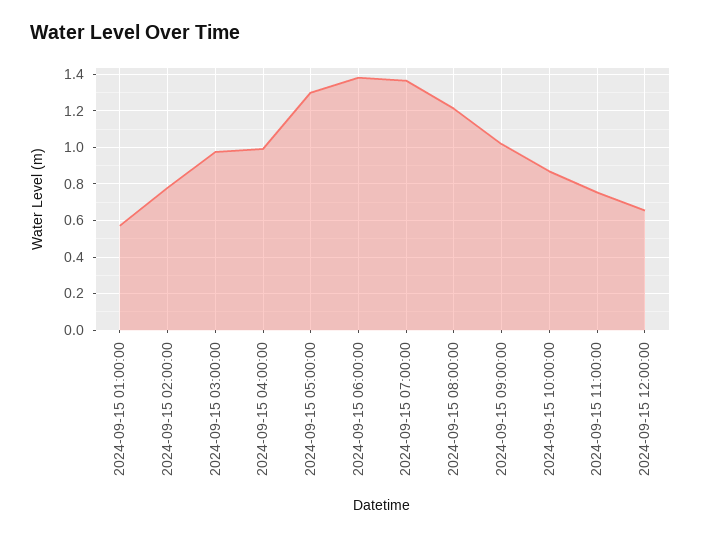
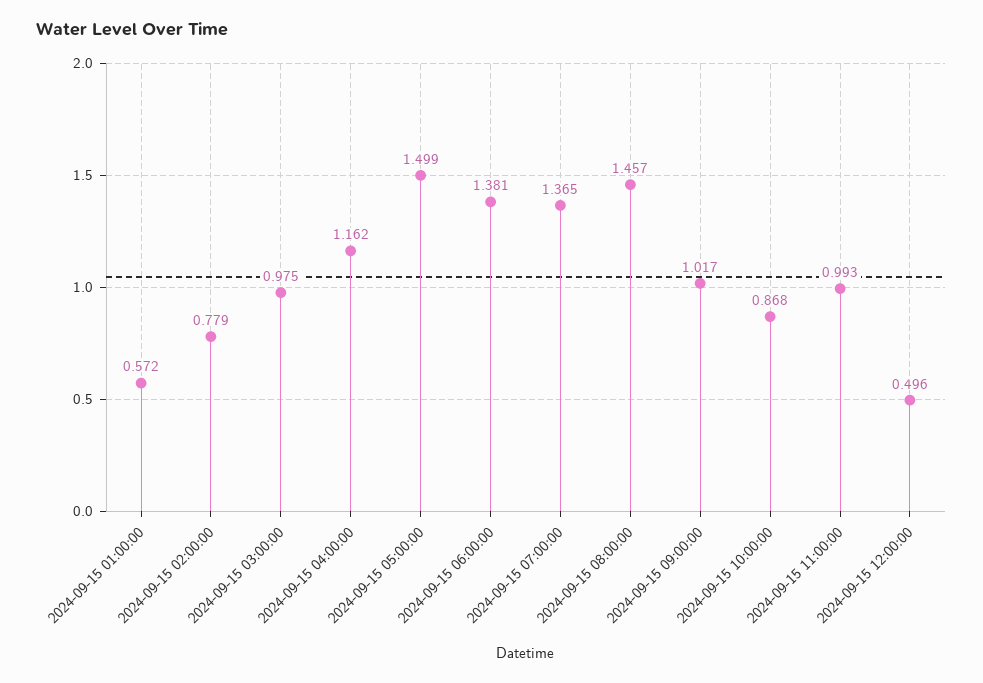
2024-09-15 04:00:00: 1 -> 1.162
2024-09-15 05:00:00: 1.3 -> 1.499
2024-09-15 08:00:00: 1.2 -> 1.457
2024-09-15 11:00:00: 0.75 -> 0.993
2024-09-15 12:00:00: 0.65 -> 0.496

